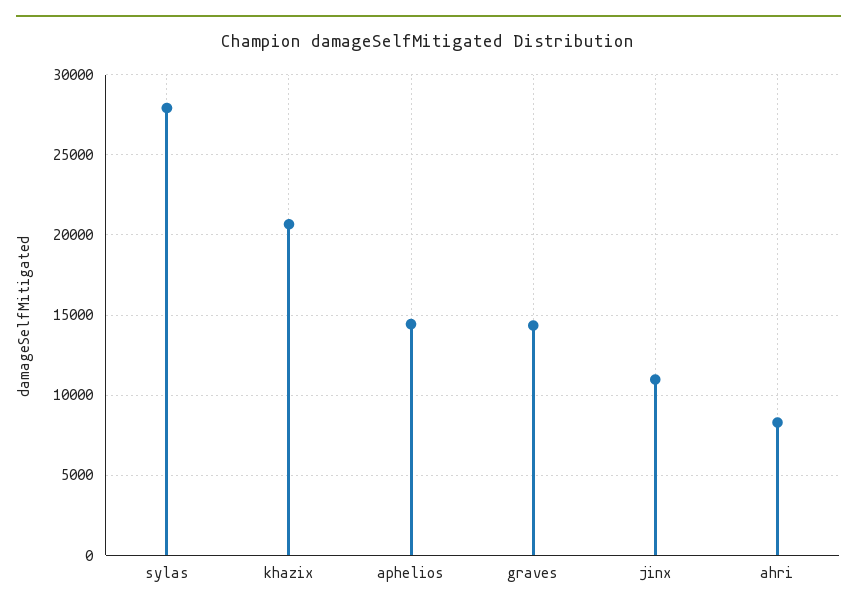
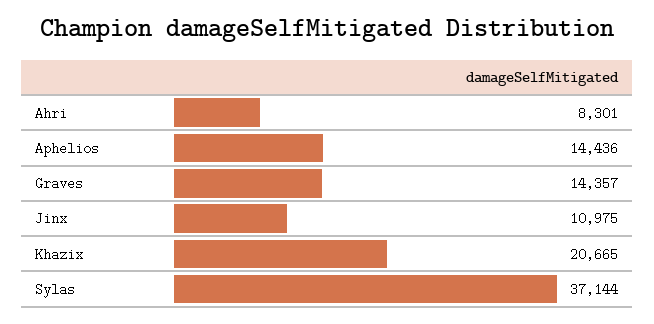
sylas: 28000 -> 37144

